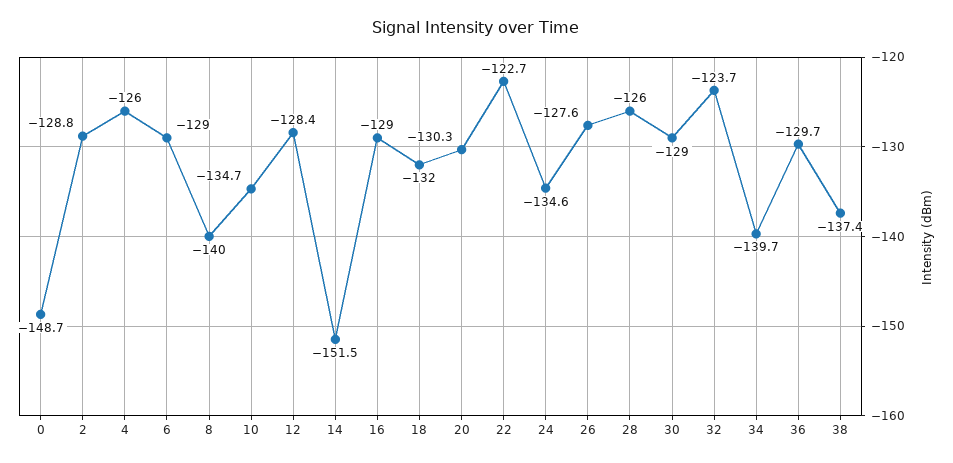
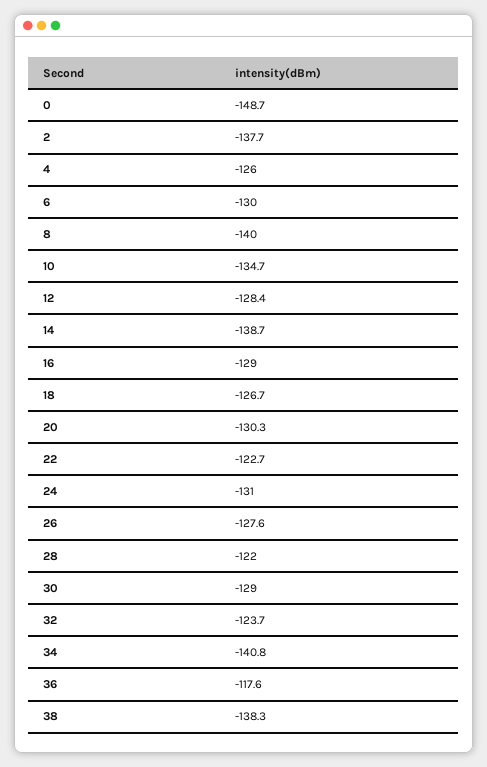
2: -128.8 -> -137.7
6: -129 -> -130
14: -151.5 -> -138.7
18: -132 -> -126.7
24: -134.6 -> -131
28: -126 -> -122
34: -139.7 -> -140.8
36: -129.7 -> -117.6
38: -137.4 -> -138.3

